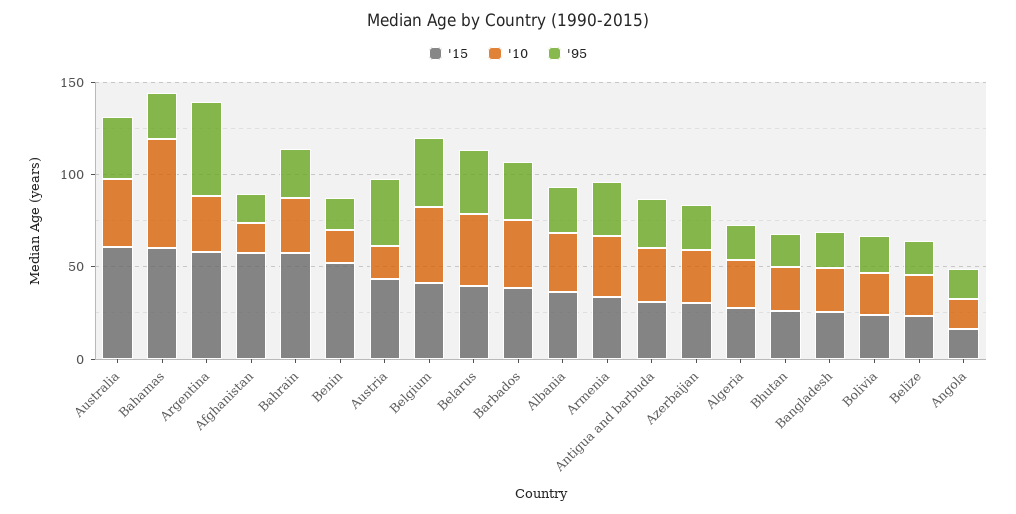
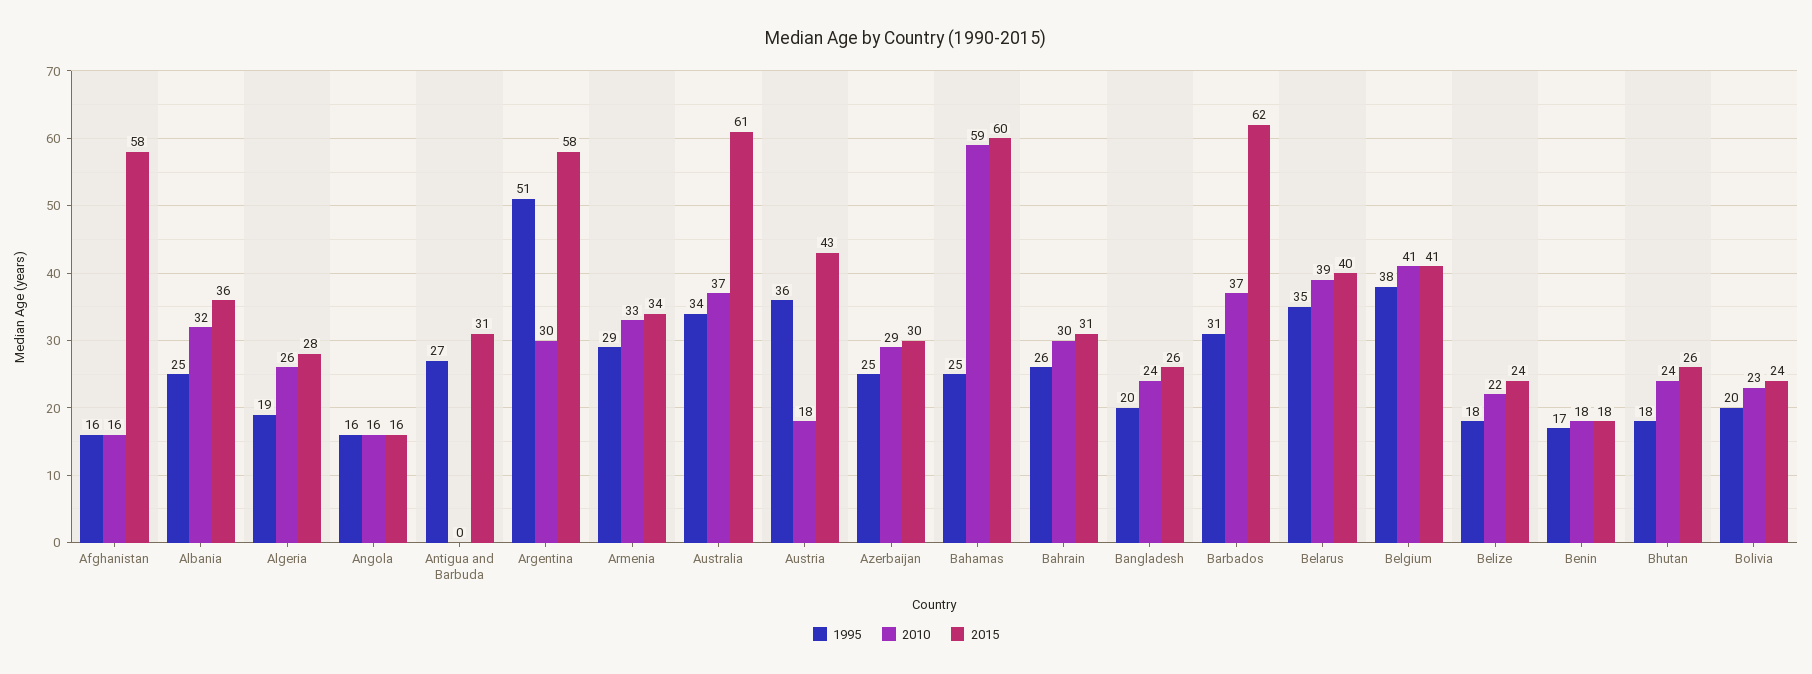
'15, Bahrain: 60 -> 31
'15, Benin: 50 -> 18
'15, Barbados: 40 -> 62
'10, Antigua and barbuda: 30 -> 0

